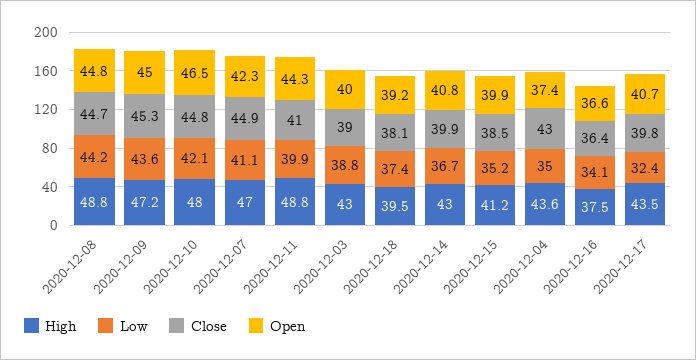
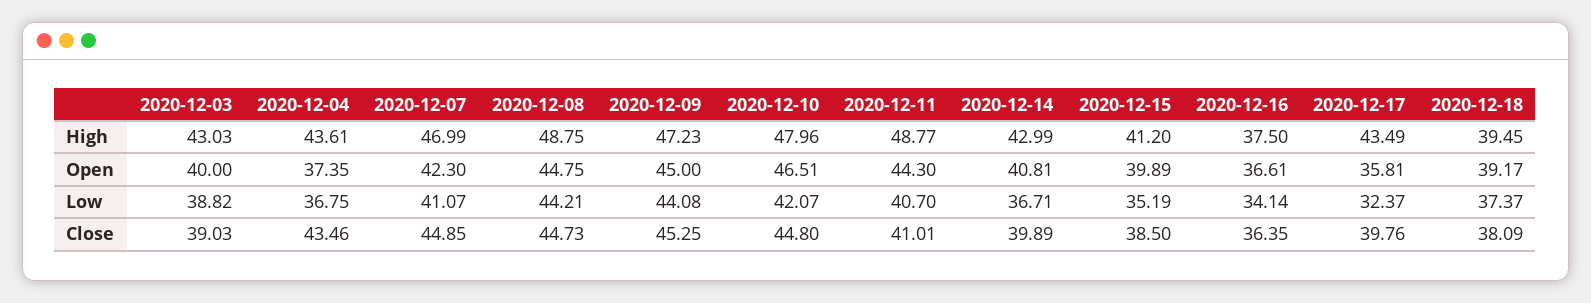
Low, 2020-12-09: 43.6 -> 44.08
Low, 2020-12-11: 39.9 -> 40.7
Low, 2020-12-04: 35 -> 36.75
Close, 2020-12-04: 43 -> 43.46
Open, 2020-12-17: 40.7 -> 35.81

